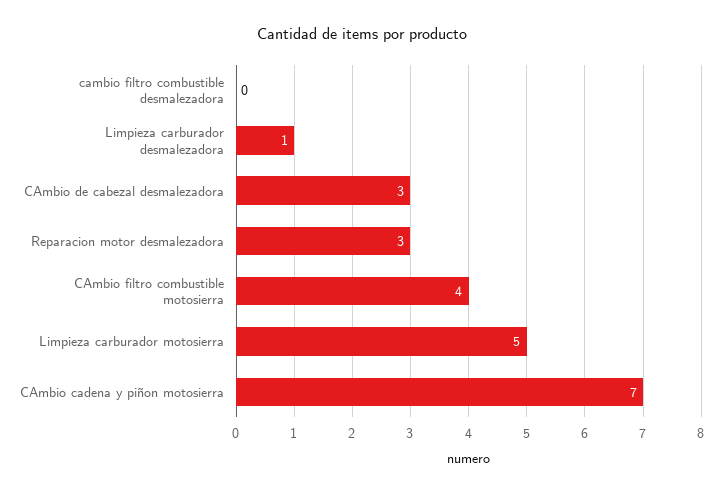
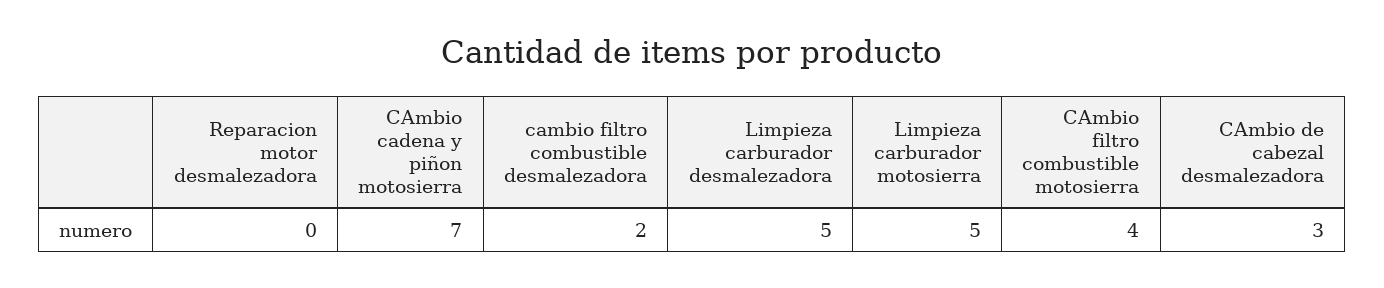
cambio filtro combustible desmalezadora: 0 -> 2
Limpieza carburador desmalezadora: 1 -> 5
Reparacion motor desmalezadora: 3 -> 0

